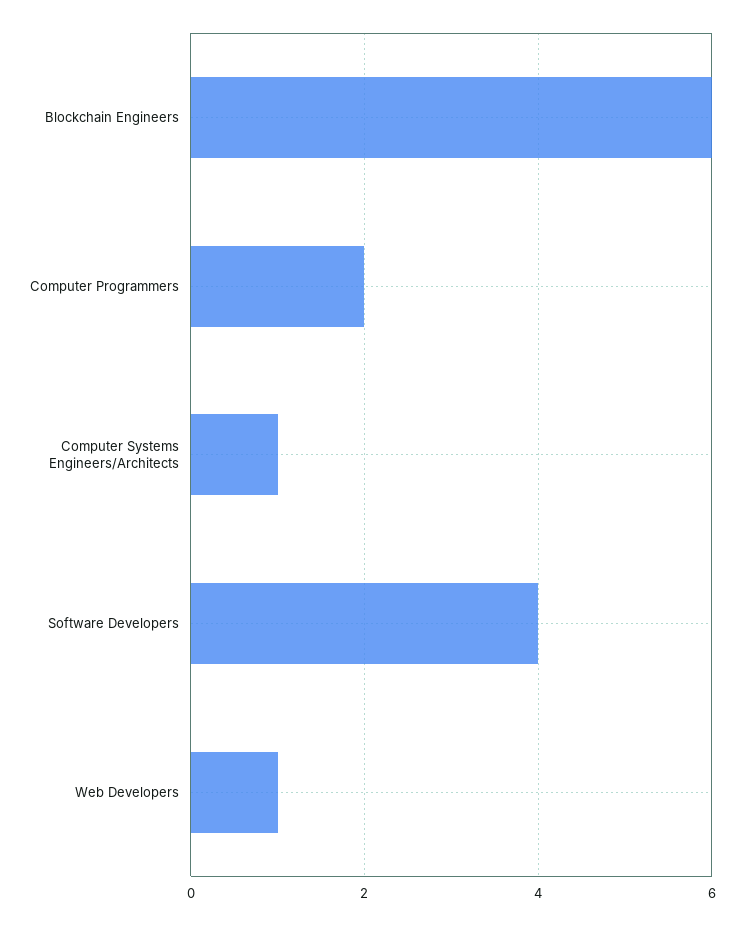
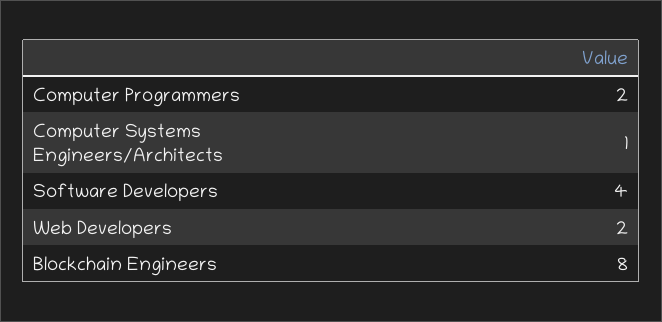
Blockchain Engineers: 6 -> 8
Web Developers: 1 -> 2

